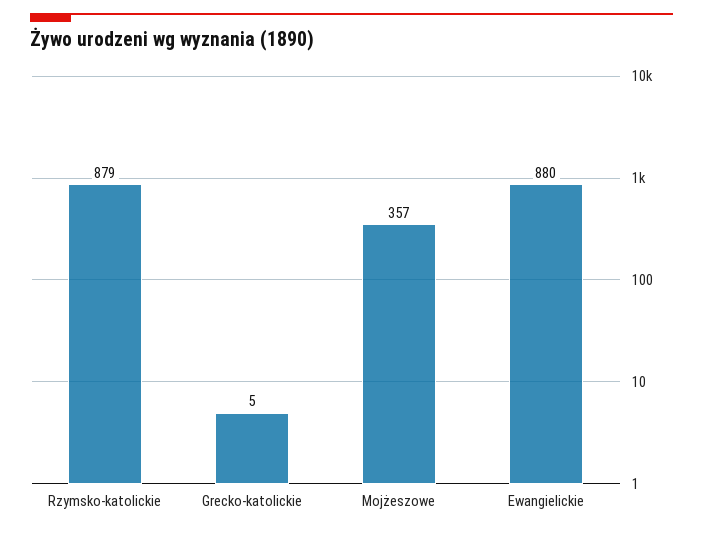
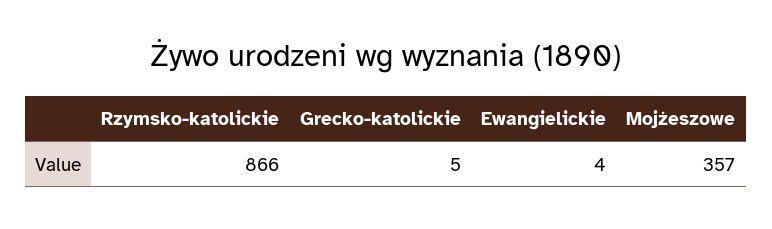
Rzymsko-katolickie: 879 -> 866
Ewangielickie: 880 -> 4

